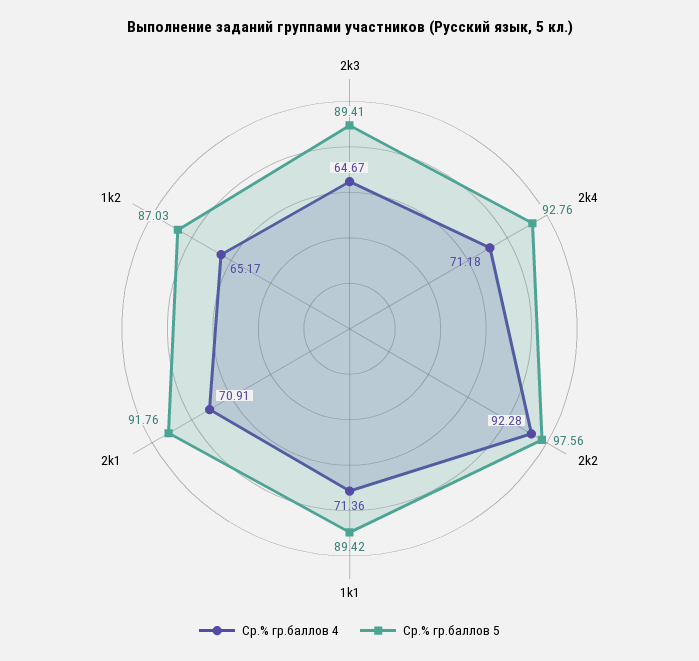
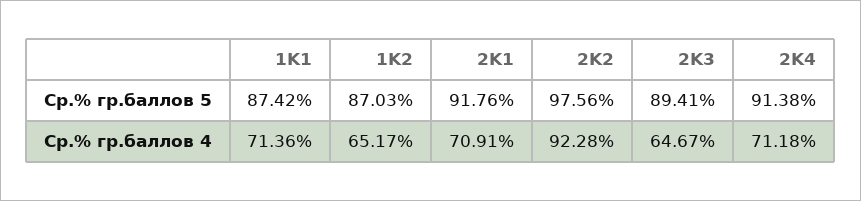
Ср.% гр.баллов 5, 2k4: 92.76 -> 91.38
Ср.% гр.баллов 5, 1k1: 89.42 -> 87.42

